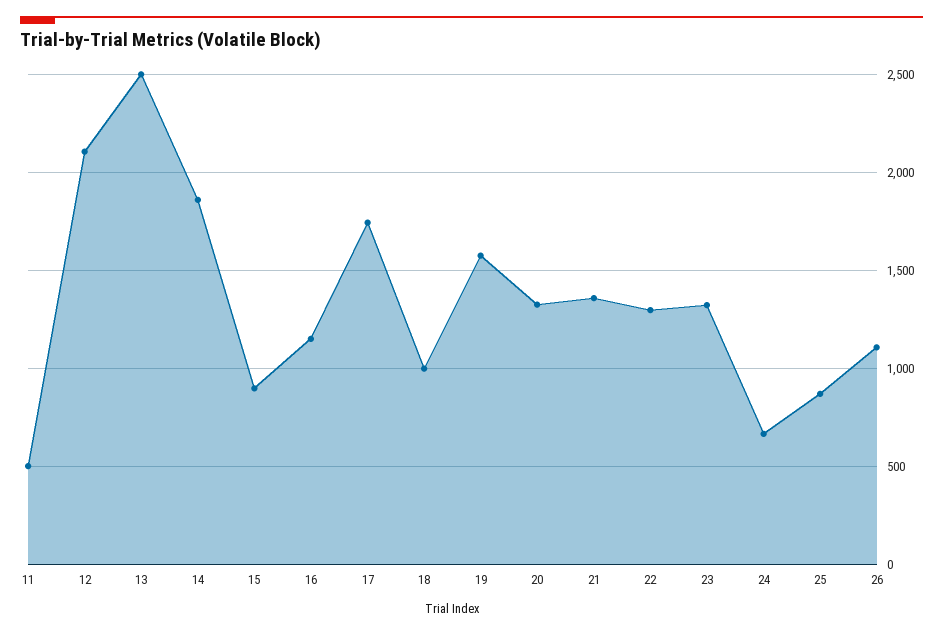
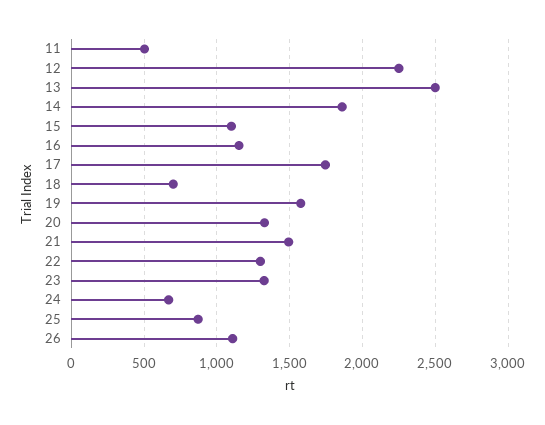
12: 2100 -> 2250
15: 900 -> 1100
18: 1000 -> 700
21: 1350 -> 1500

